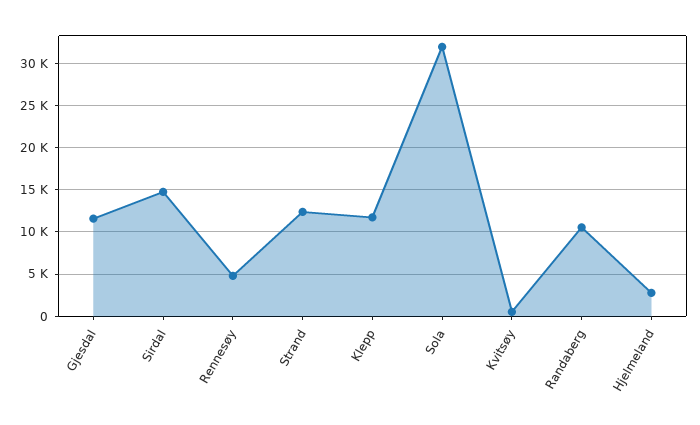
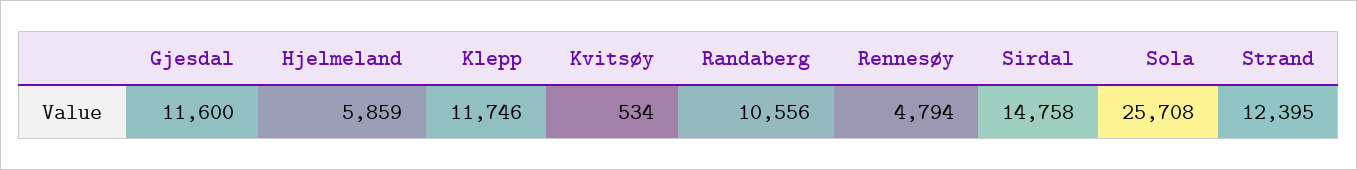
Sola: 32000 -> 25708
Hjelmeland: 3000 -> 5859

